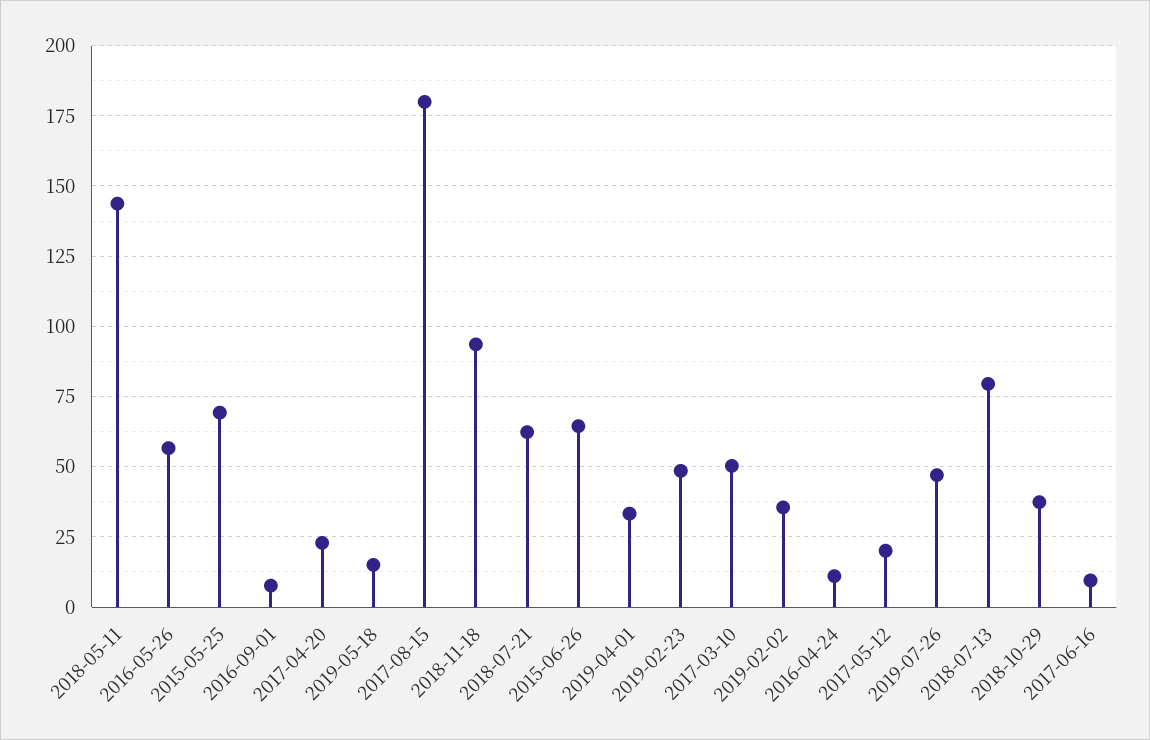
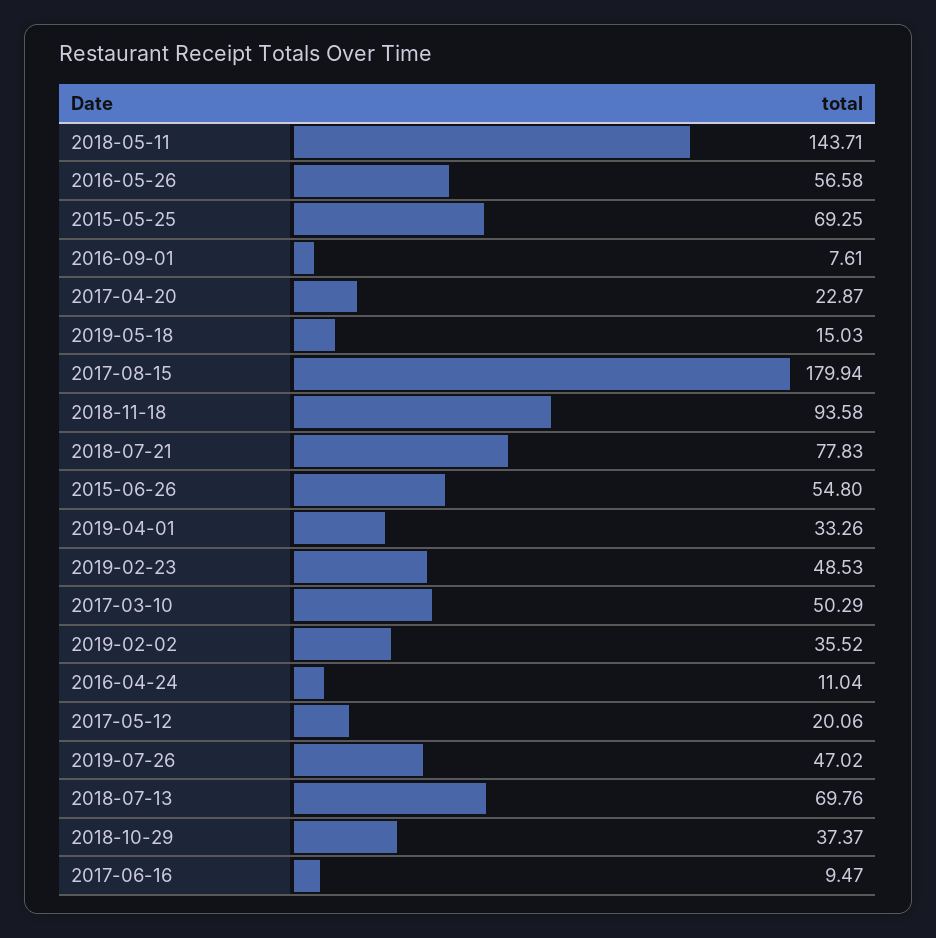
2018-07-21: 62.5 -> 77.83
2015-06-26: 65 -> 54.8
2018-07-13: 80 -> 69.76

